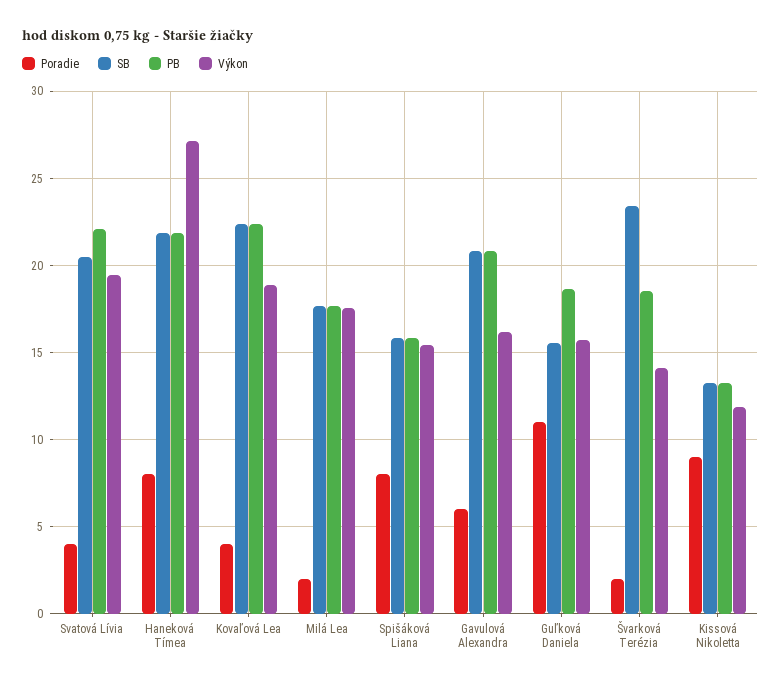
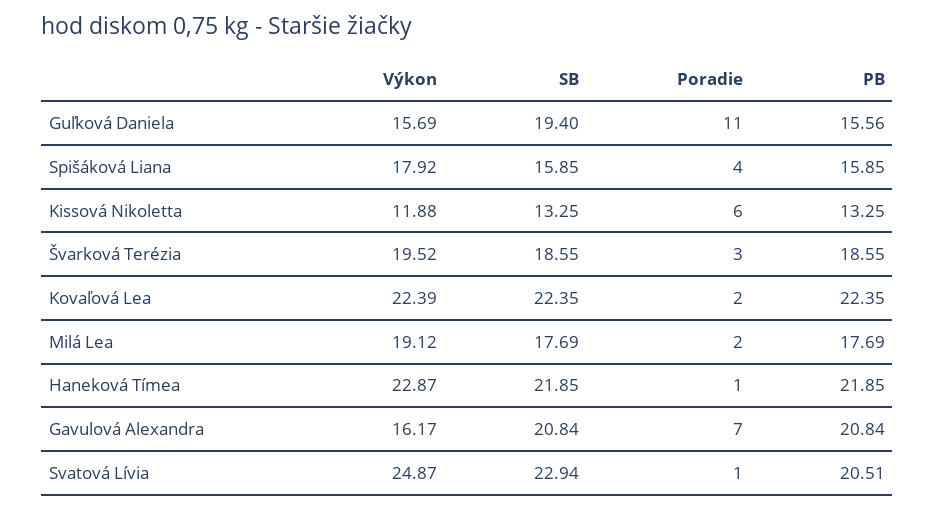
Poradie, Svatová Lívia: 4 -> 1
SB, Svatová Lívia: 20.5 -> 22.94
PB, Svatová Lívia: 22 -> 20.51
Výkon, Svatová Lívia: 19.5 -> 24.87
Poradie, Haneková Tímea: 8 -> 1
Výkon, Haneková Tímea: 27 -> 22.87
Poradie, Kovaľová Lea: 4 -> 2
Výkon, Kovaľová Lea: 19 -> 22.39
Výkon, Milá Lea: 17.5 -> 19.12
Poradie, Spišáková Liana: 8 -> 4
Výkon, Spišáková Liana: 15.5 -> 17.92
Poradie, Gavulová Alexandra: 6 -> 7
SB, Guľková Daniela: 15.5 -> 19.4
PB, Guľková Daniela: 18.5 -> 15.56
Poradie, Švarková Terézia: 2 -> 3
SB, Švarková Terézia: 23.5 -> 18.55
Výkon, Švarková Terézia: 14 -> 19.52
Poradie, Kissová Nikoletta: 9 -> 6

